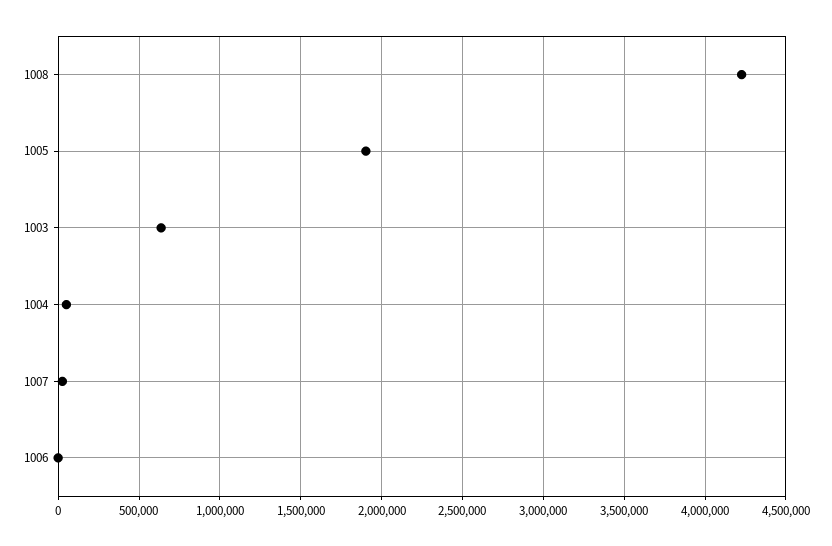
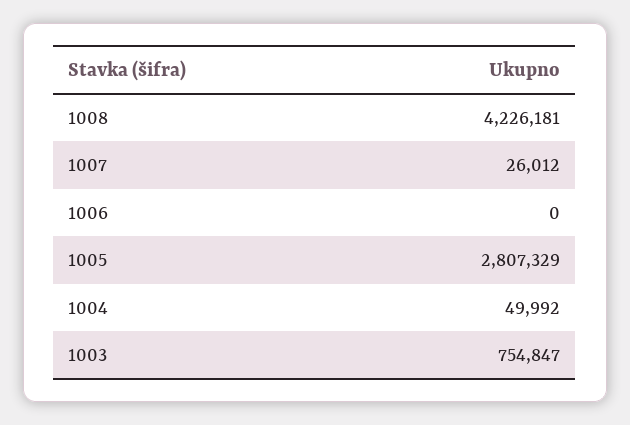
1005: 1900000 -> 2807329
1003: 650000 -> 754847

